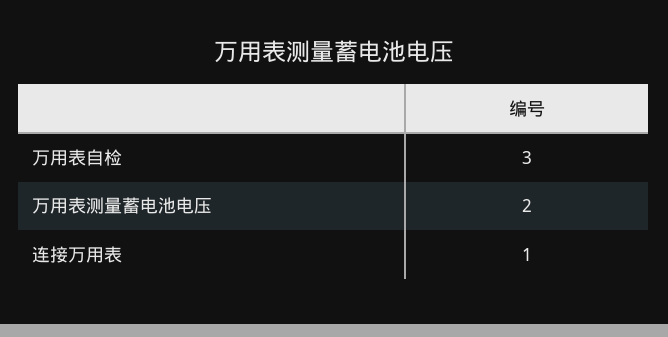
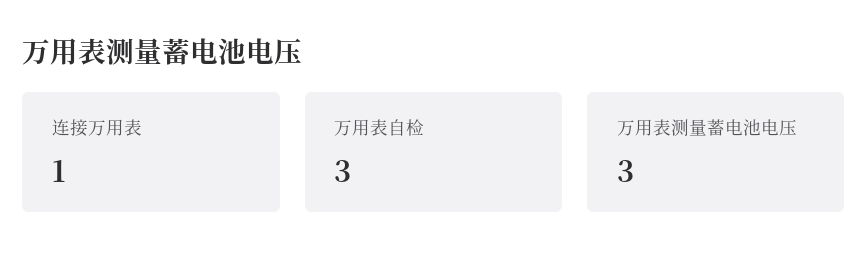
万用表测量蓄电池电压: 2 -> 3

